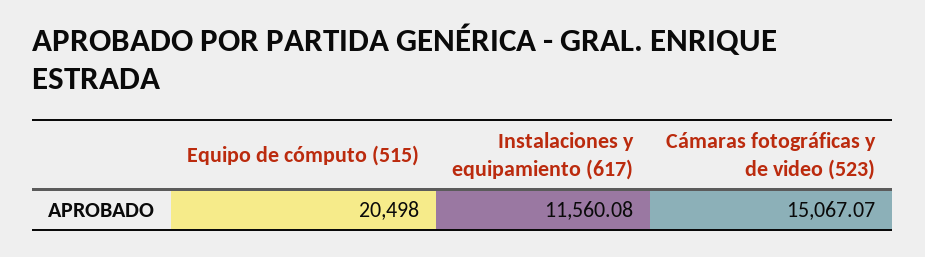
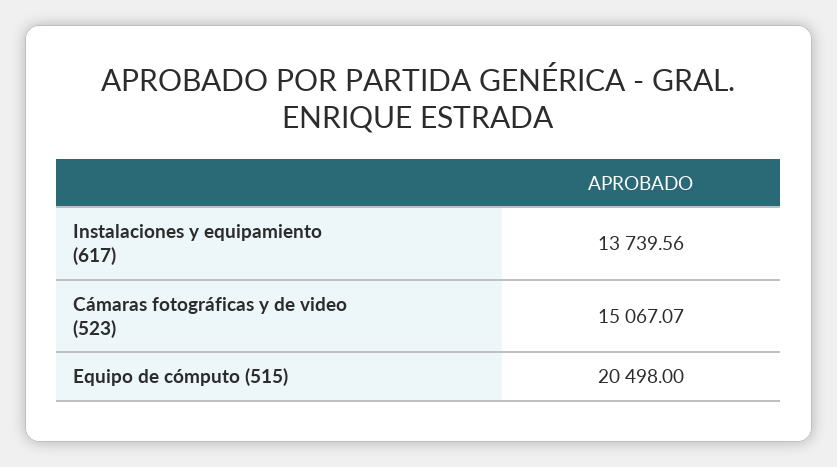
Instalaciones y equipamiento (617): 11560.08 -> 13739.56

